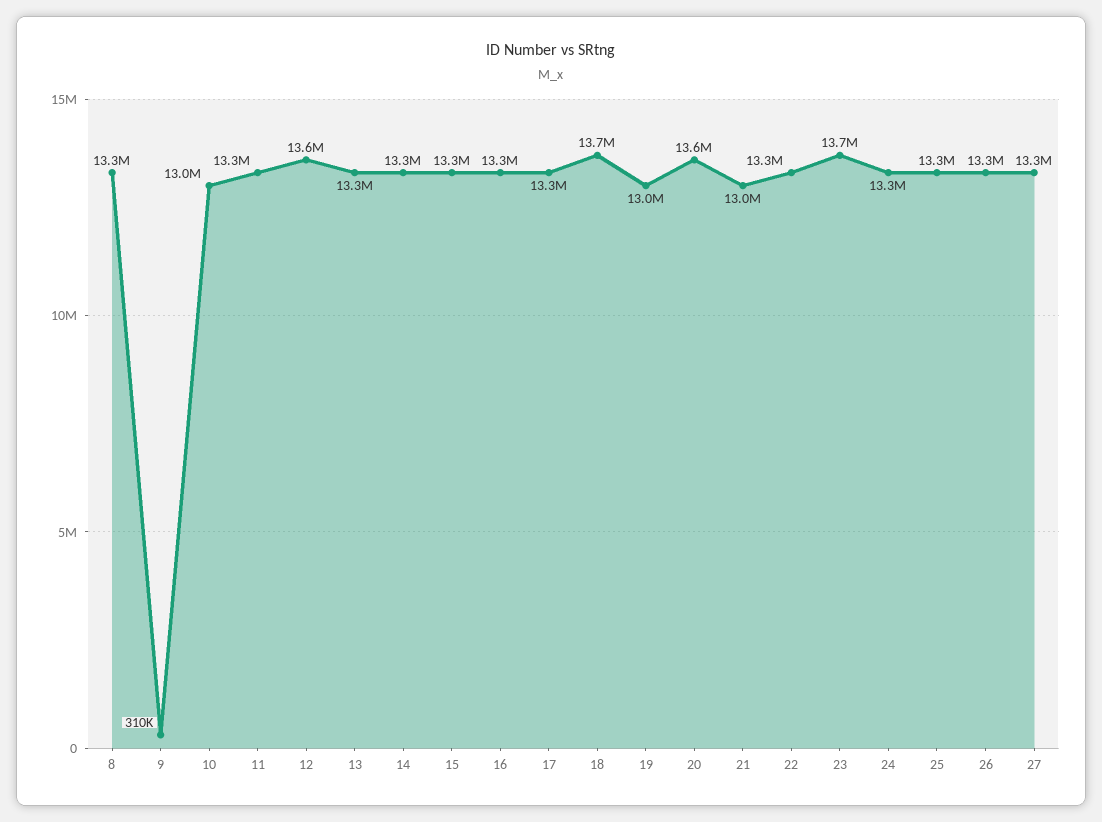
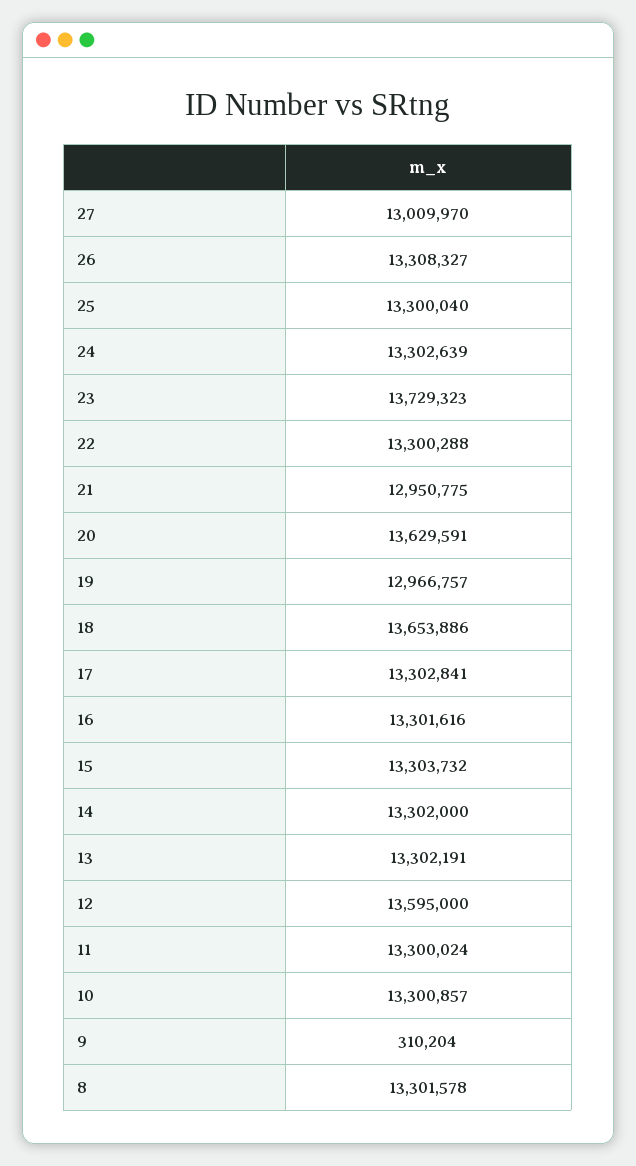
10: 13000000 -> 13300857
27: 13300000 -> 13009970

